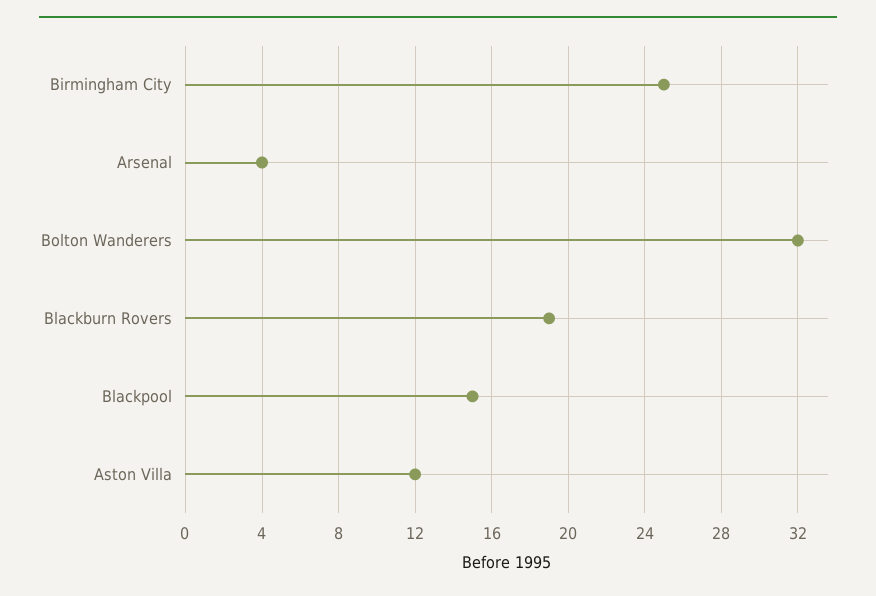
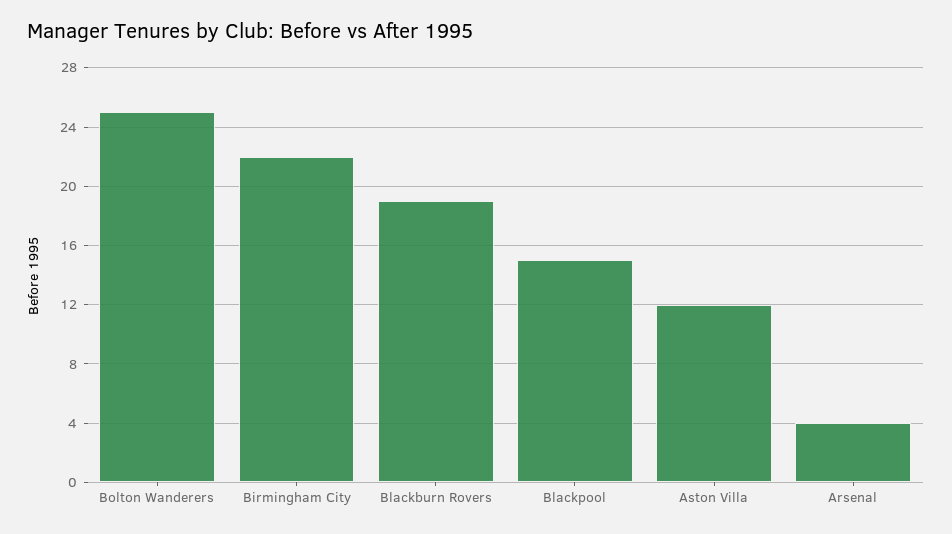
Birmingham City: 25 -> 22
Bolton Wanderers: 32 -> 25

